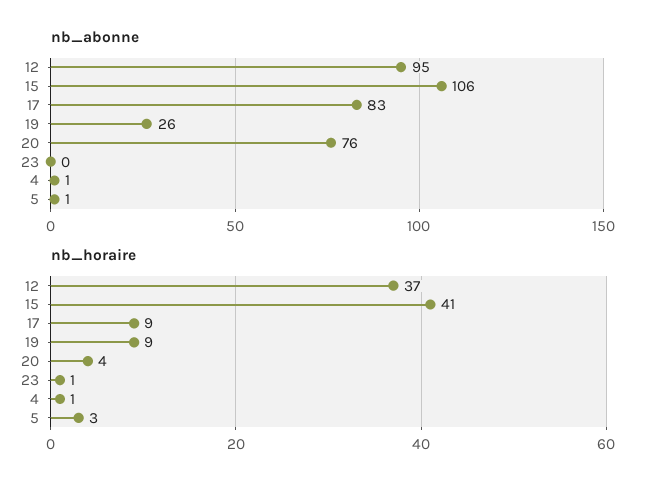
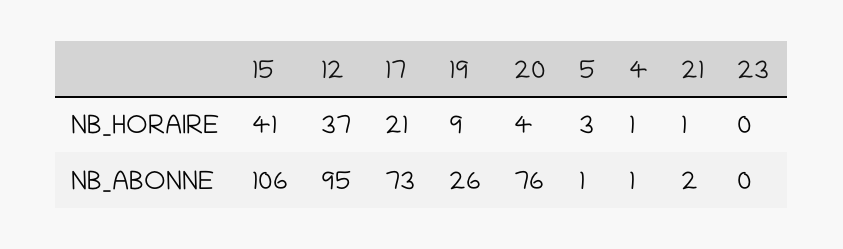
nb_abonne, 17: 83 -> 73
nb_horaire, 17: 9 -> 21
nb_horaire, 23: 1 -> 0
nb_horaire, 21: none -> 1
nb_abonne, 21: none -> 2

